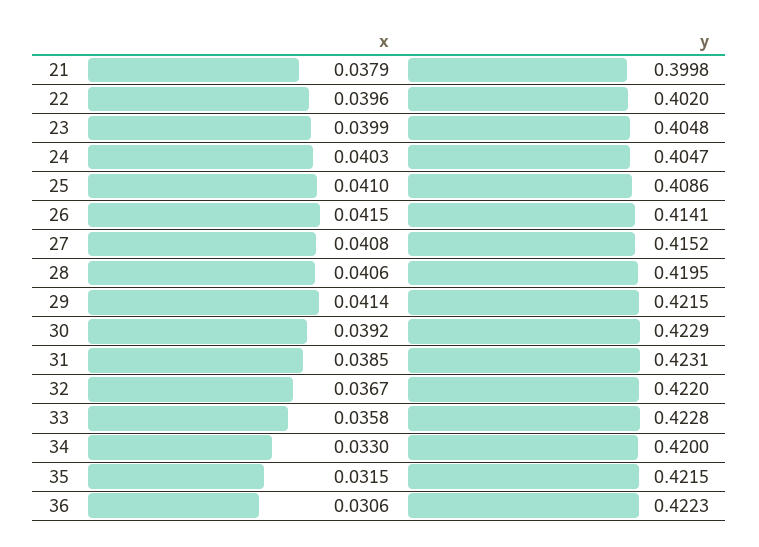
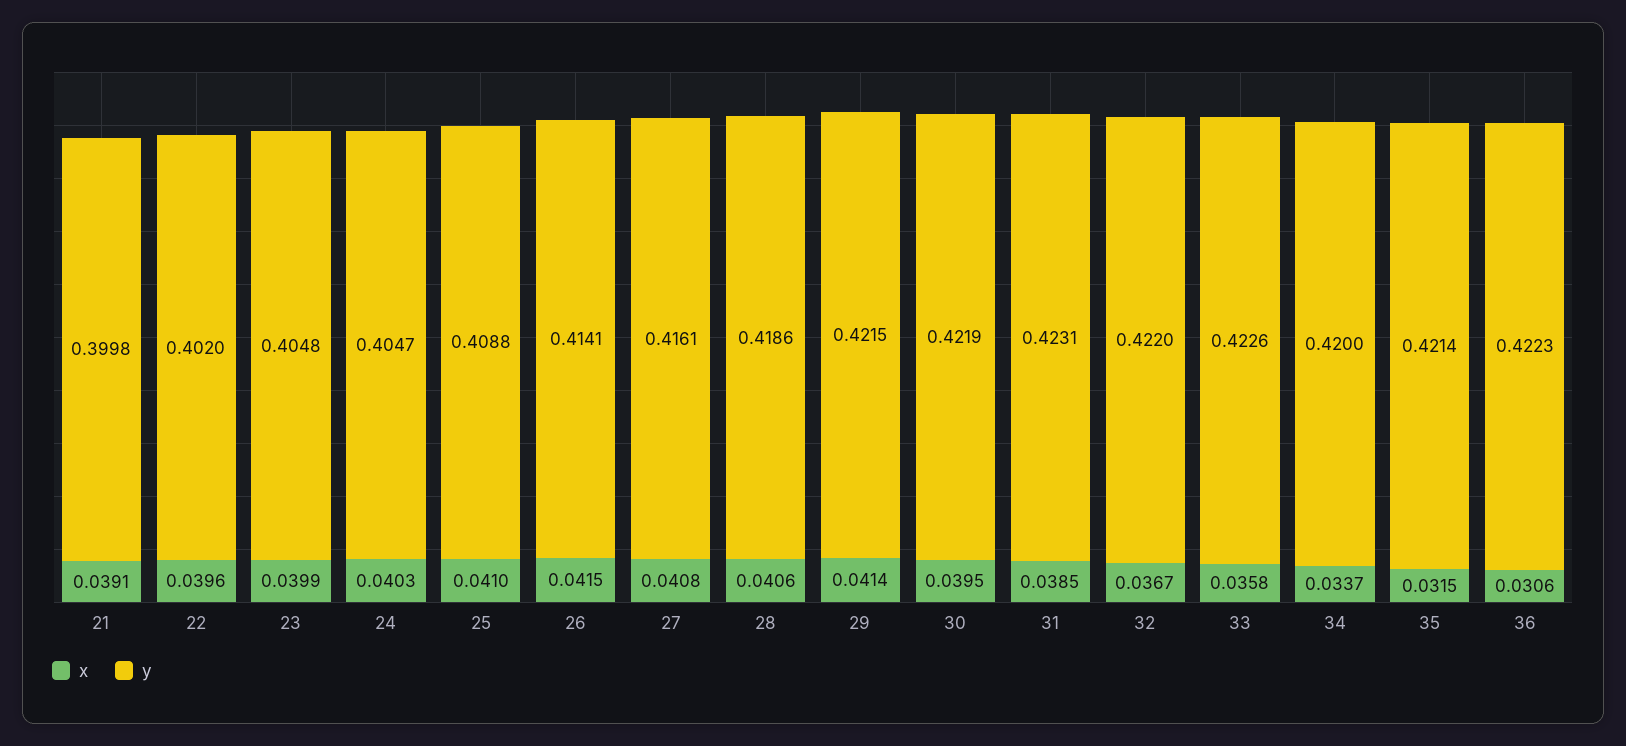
x, 21: 0.0379 -> 0.0391
y, 25: 0.4086 -> 0.4088
y, 27: 0.4152 -> 0.4161
y, 28: 0.4195 -> 0.4186
x, 30: 0.0392 -> 0.0395
y, 30: 0.4229 -> 0.4219
y, 33: 0.4228 -> 0.4226
x, 34: 0.033 -> 0.0337
y, 35: 0.4215 -> 0.4214

